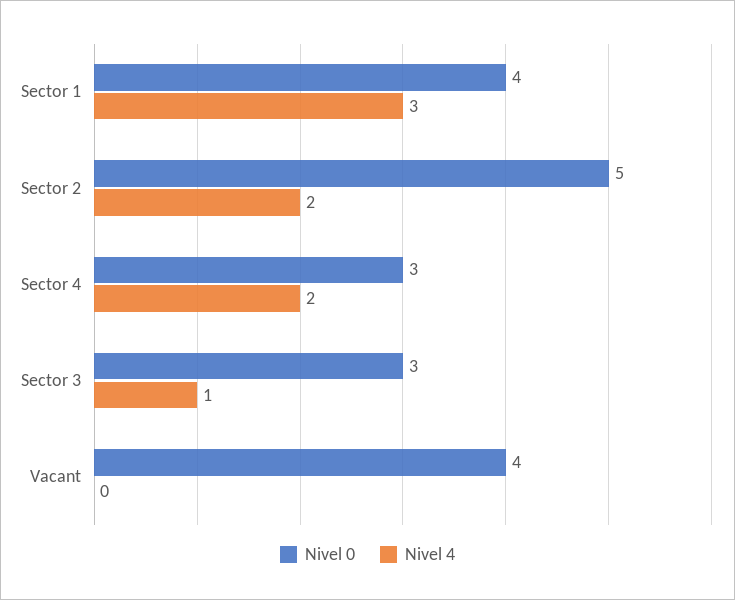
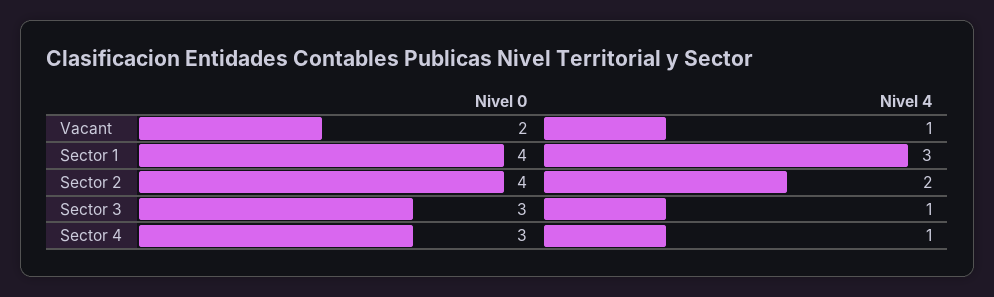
Nivel 0, Sector 2: 5 -> 4
Nivel 4, Sector 4: 2 -> 1
Nivel 0, Vacant: 4 -> 2
Nivel 4, Vacant: 0 -> 1

